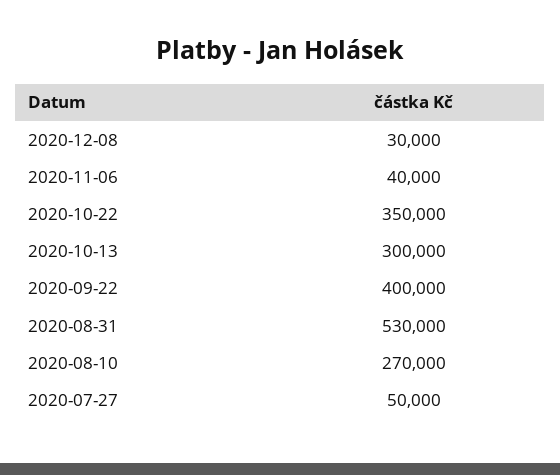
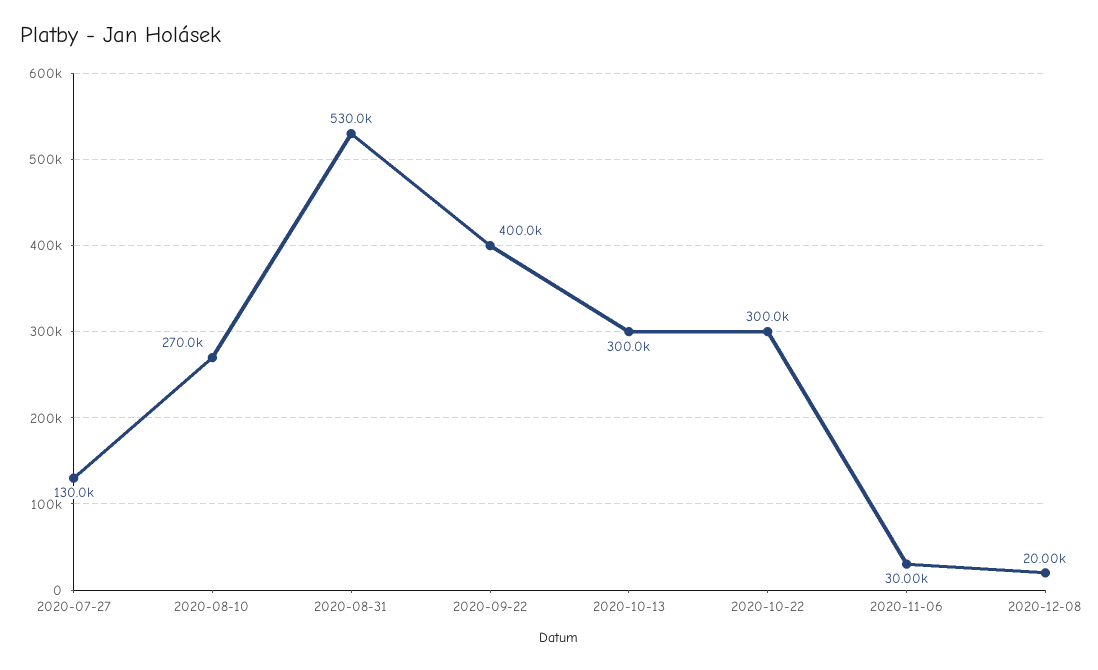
2020-12-08: 30000 -> 20000
2020-11-06: 40000 -> 30000
2020-10-22: 350000 -> 300000
2020-07-27: 50000 -> 130000

